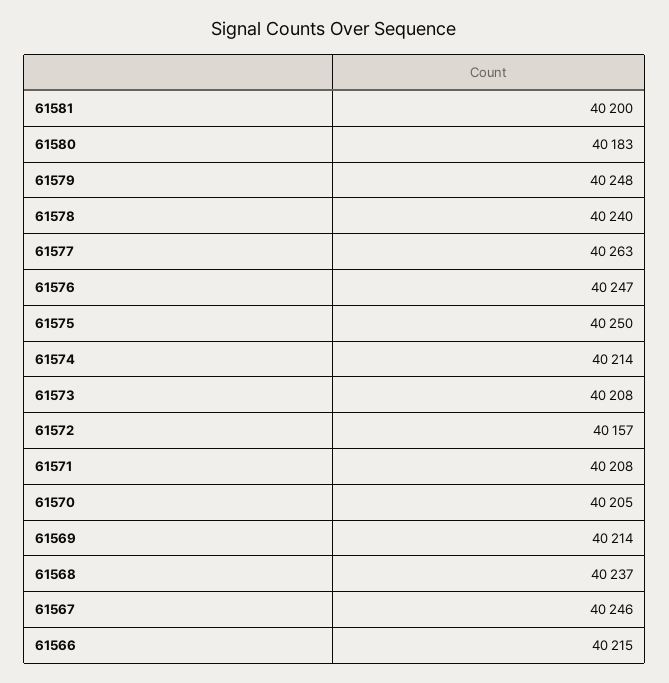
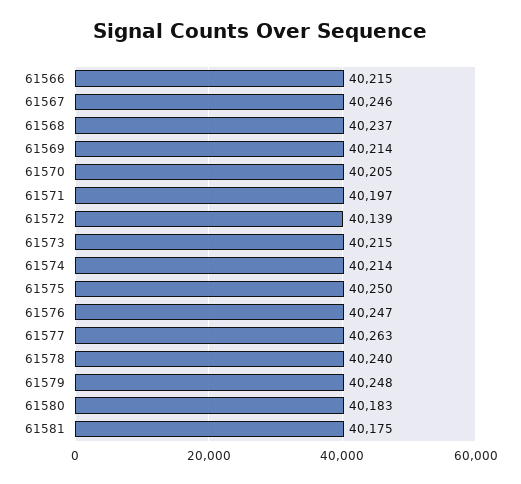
61581: 40200 -> 40175
61573: 40208 -> 40215
61572: 40157 -> 40139
61571: 40208 -> 40197

